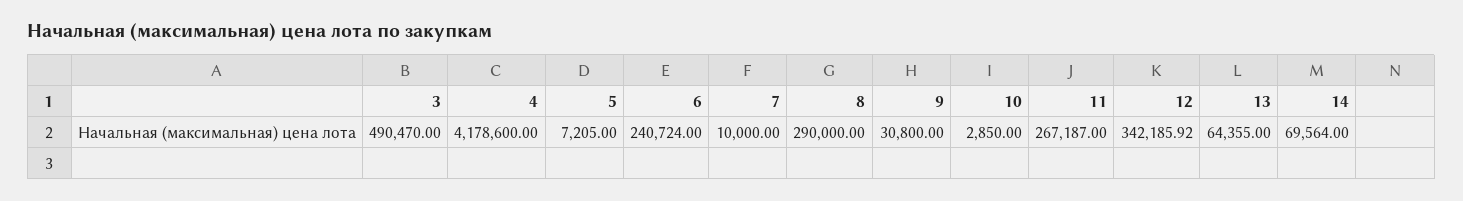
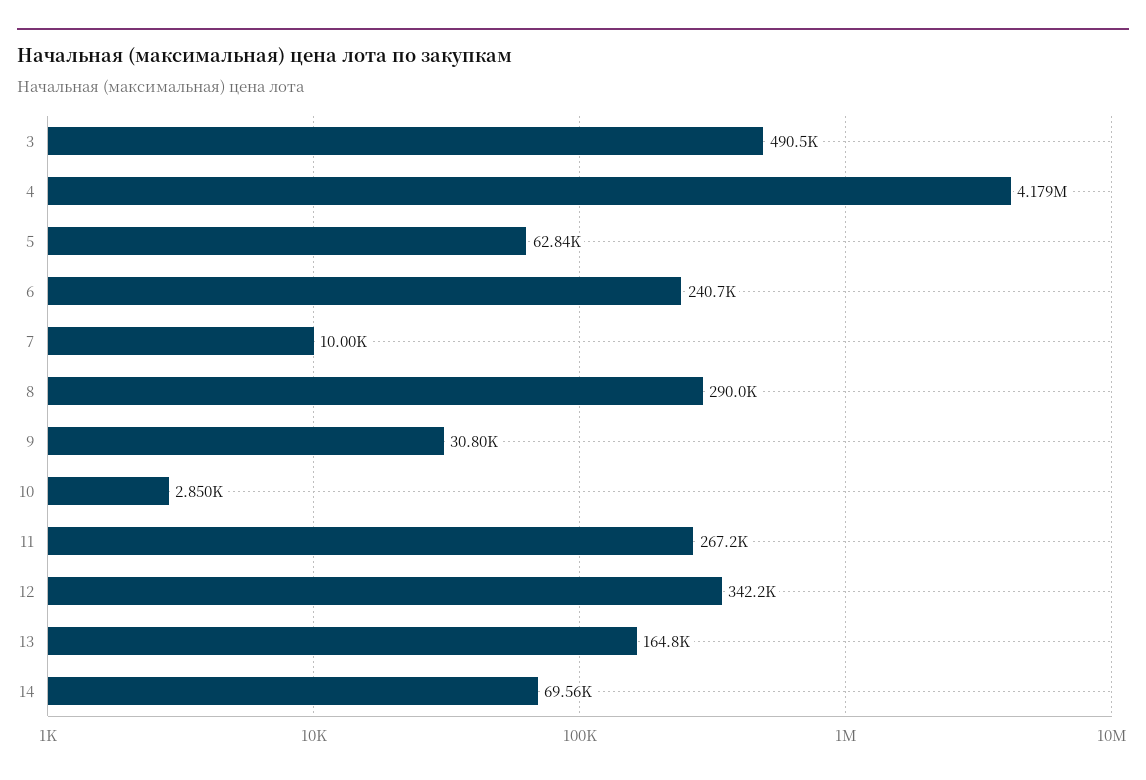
5: 7205 -> 62840
13: 64355 -> 164800

